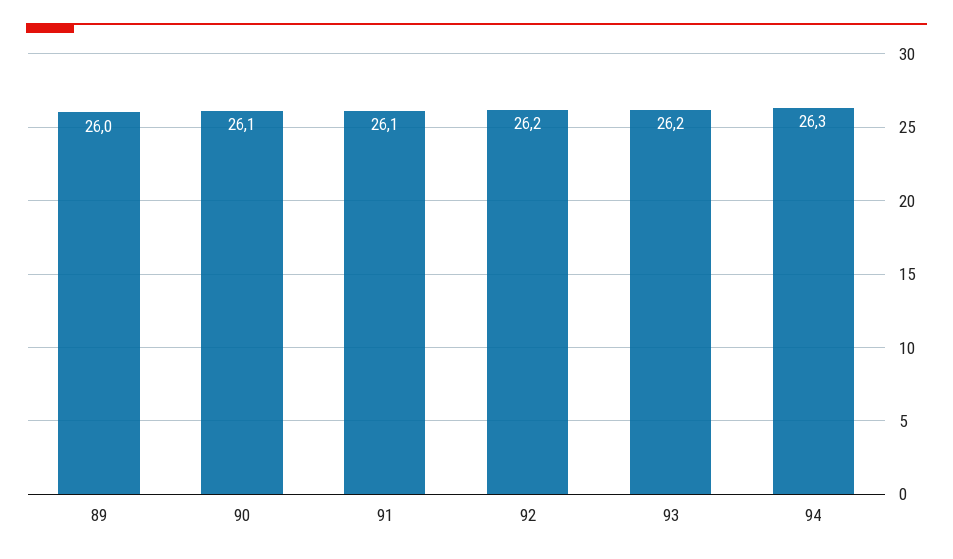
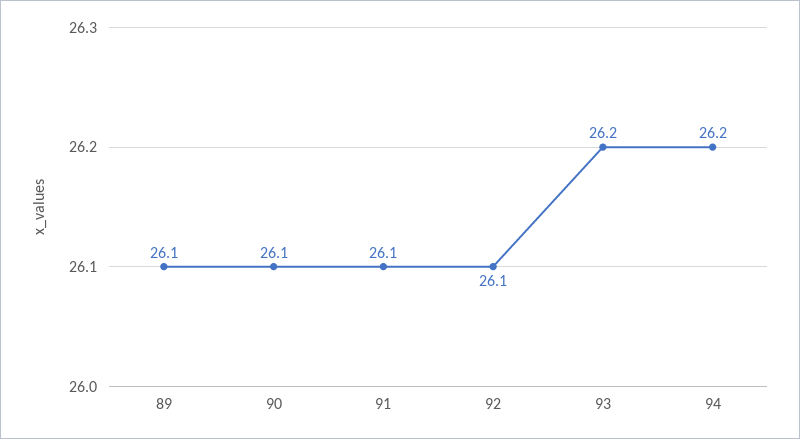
89: 26 -> 26.1
92: 26.2 -> 26.1
94: 26.3 -> 26.2

